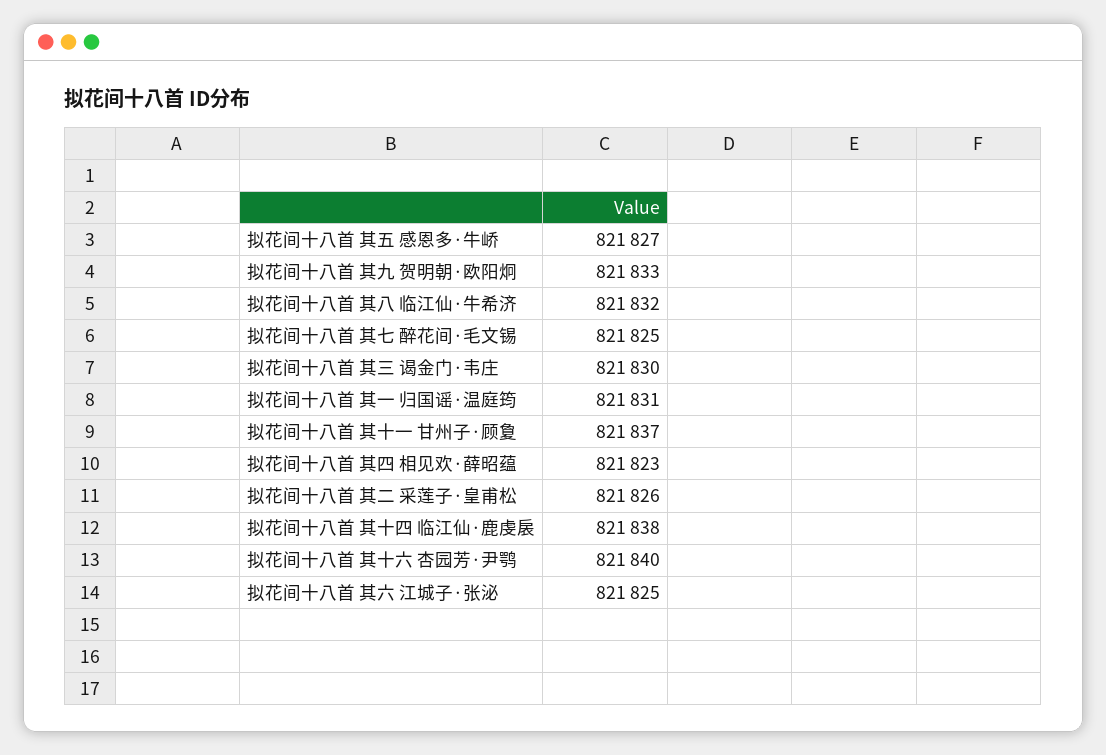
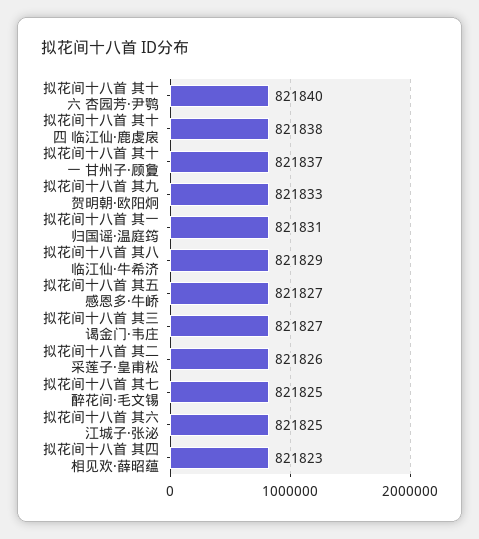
拟花间十八首 其八 临江仙·牛希济: 821832 -> 821829
拟花间十八首 其三 谒金门·韦庄: 821830 -> 821827

